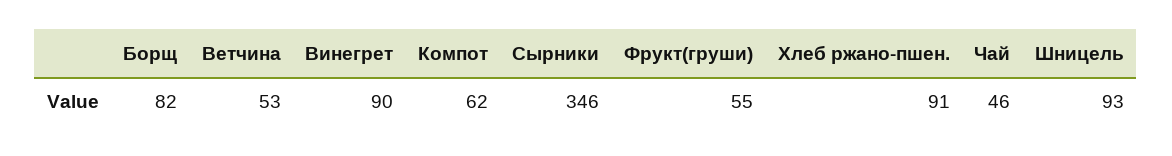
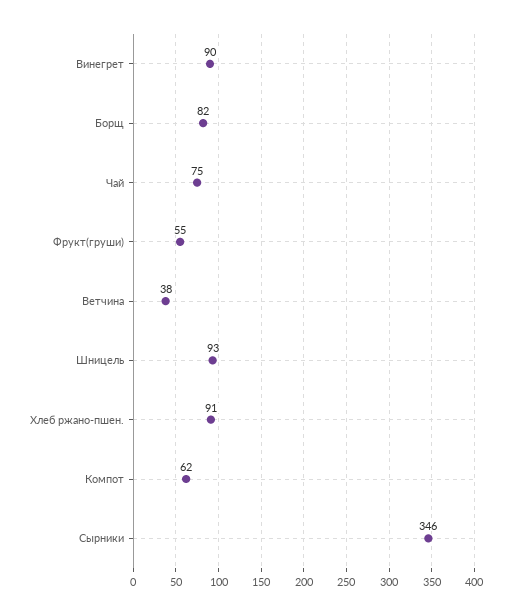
Ветчина: 53 -> 38
Чай: 46 -> 75

